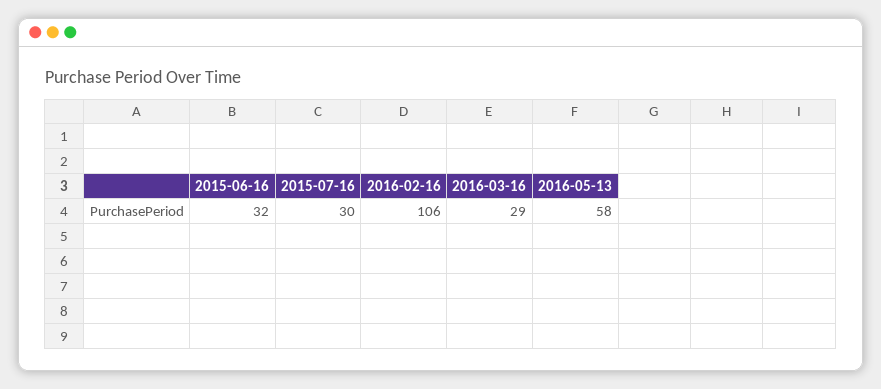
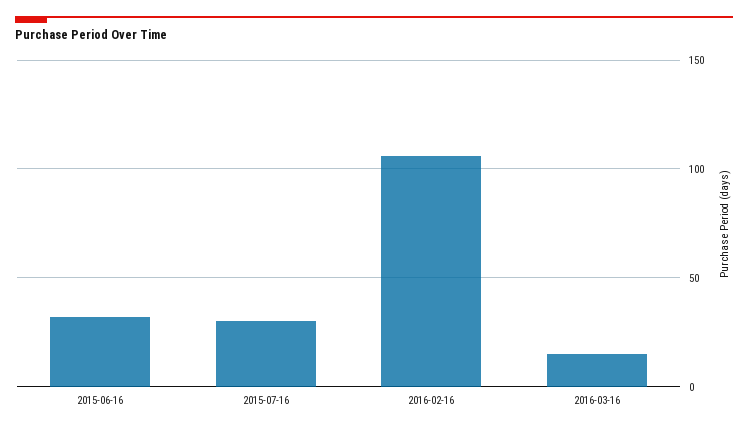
2016-03-16: 29 -> 15
2016-05-13: 58 -> none

